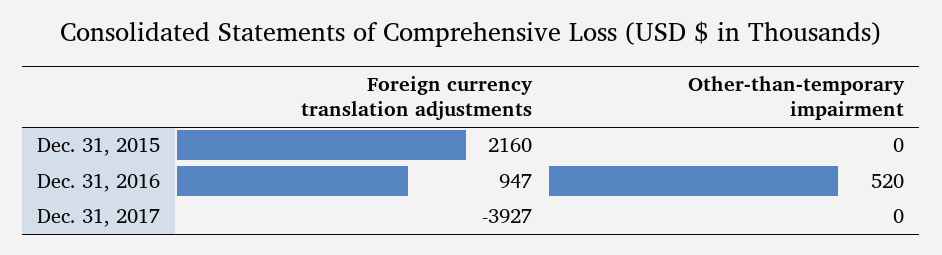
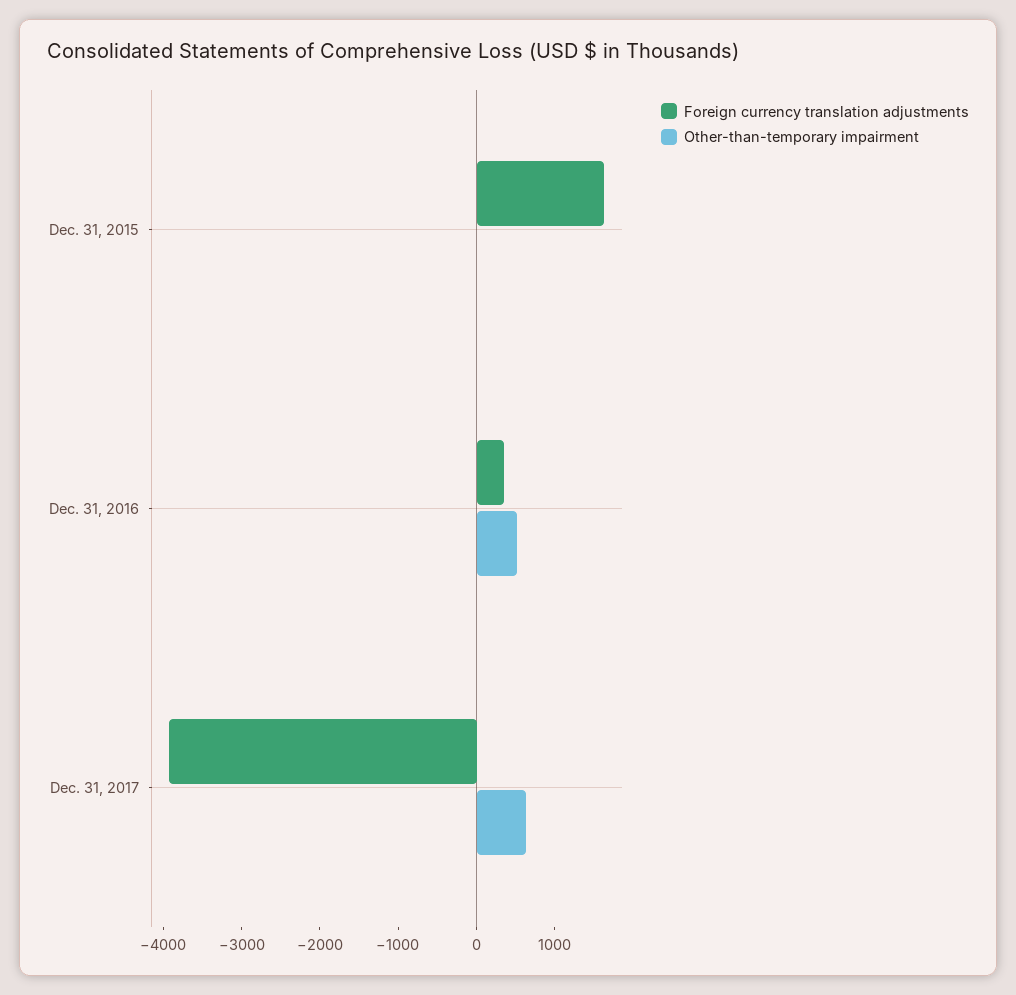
Foreign currency translation adjustments, Dec. 31, 2015: 2160 -> 1600
Foreign currency translation adjustments, Dec. 31, 2016: 947 -> 400
Other-than-temporary impairment, Dec. 31, 2017: 0 -> 600

